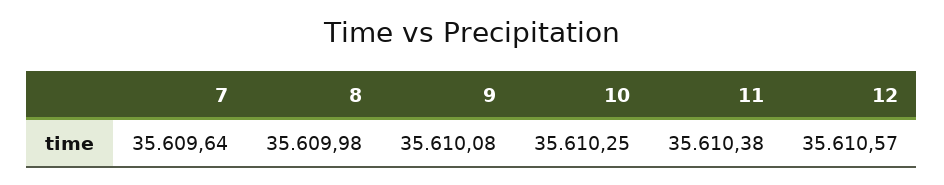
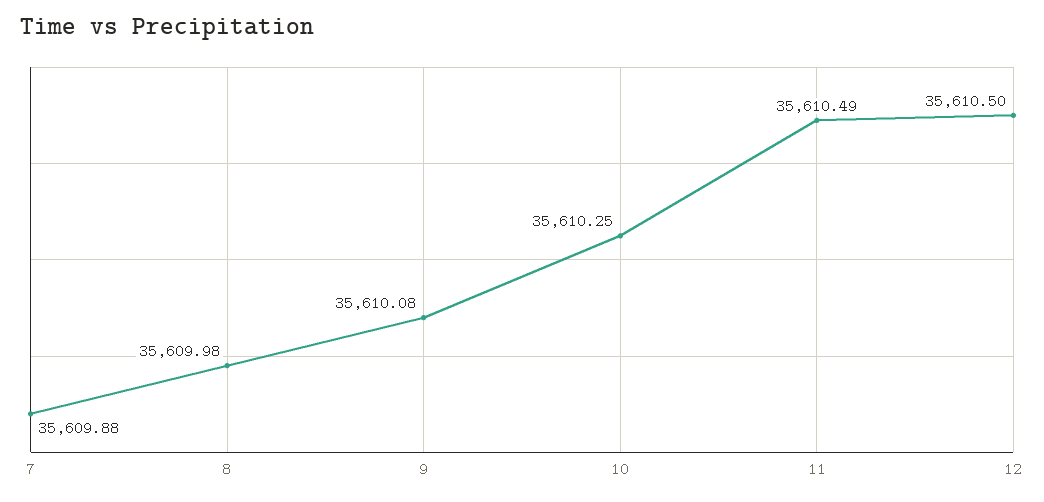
7: 35609.64 -> 35609.88
11: 35610.38 -> 35610.49
12: 35610.57 -> 35610.5

